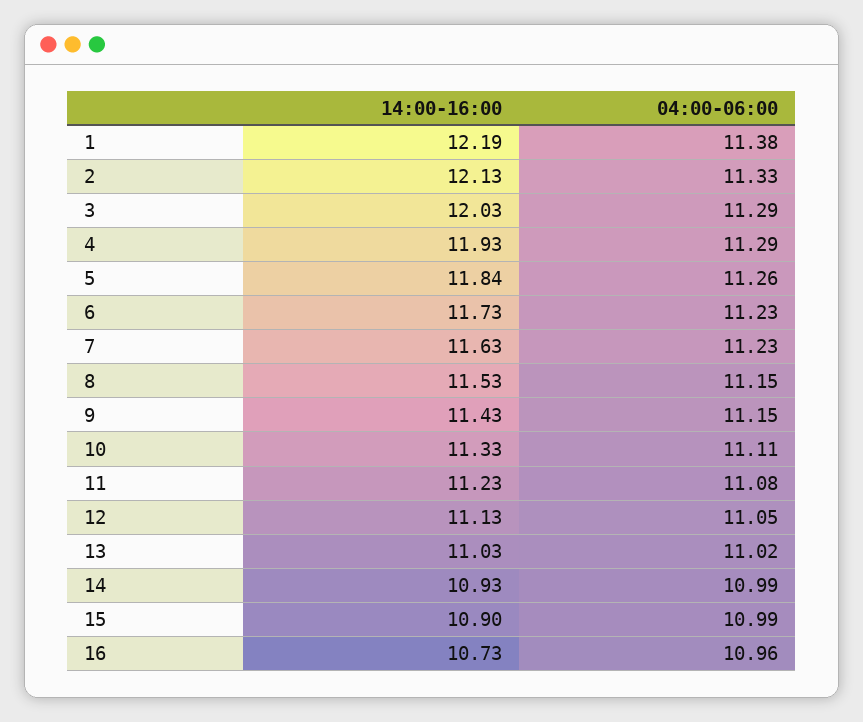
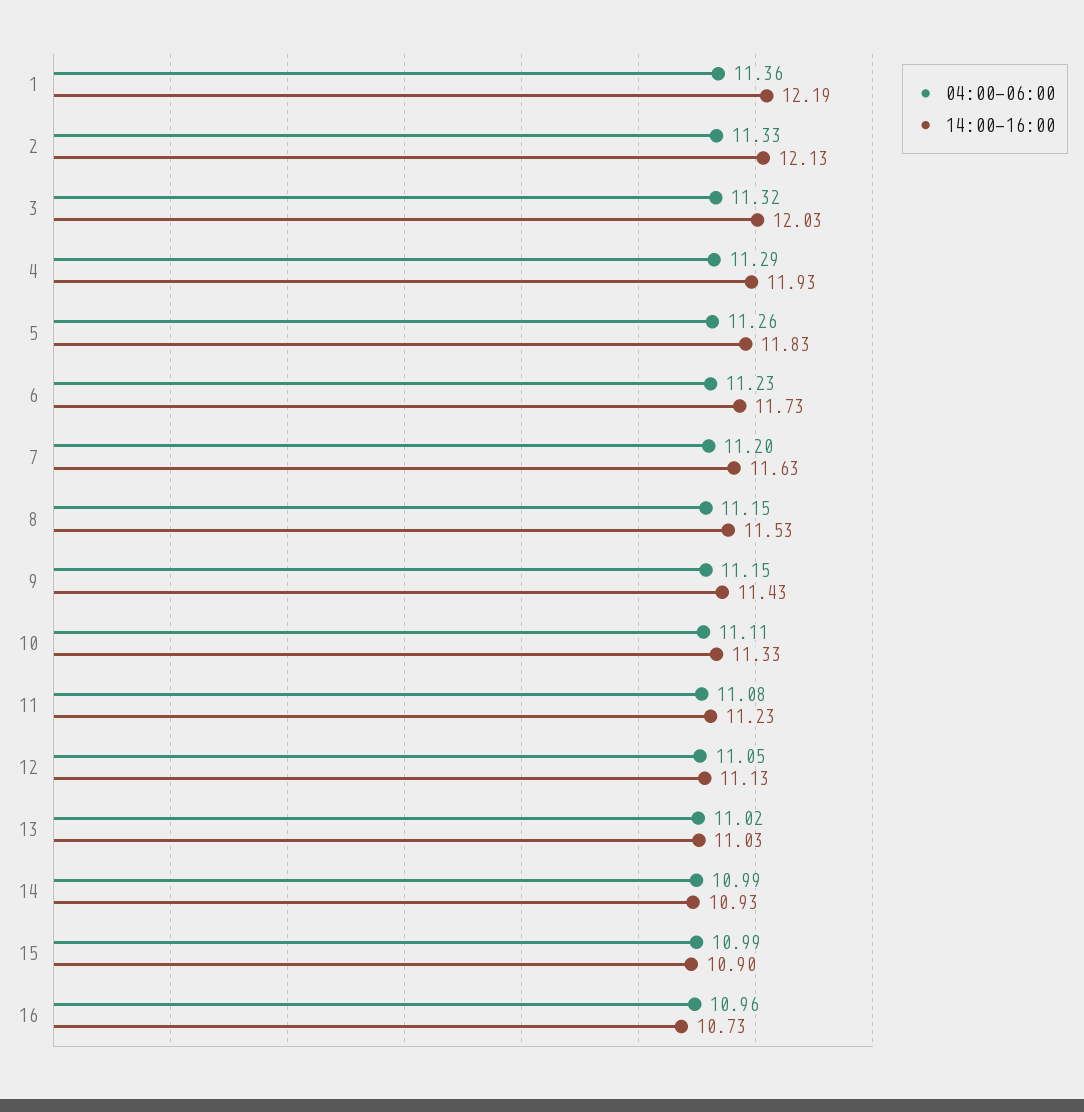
04:00-06:00, 1: 11.38 -> 11.36
04:00-06:00, 3: 11.29 -> 11.32
14:00-16:00, 5: 11.84 -> 11.83
04:00-06:00, 7: 11.23 -> 11.2

